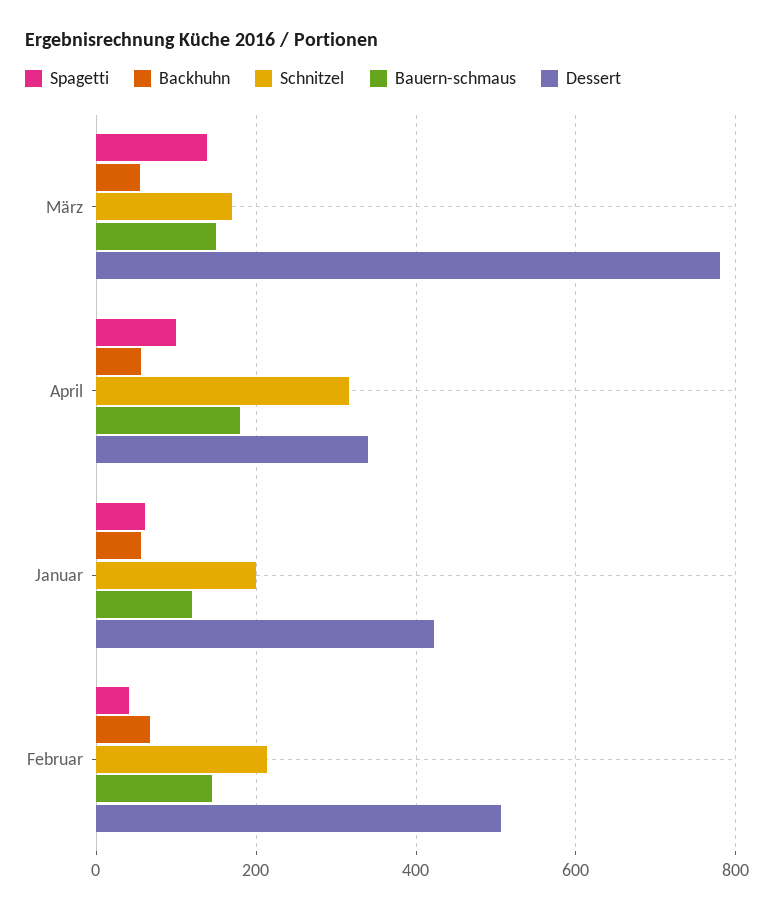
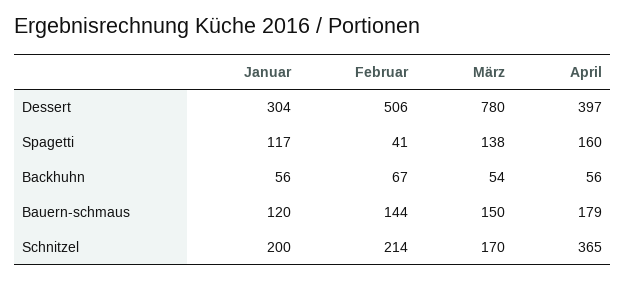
Spagetti, April: 100 -> 160
Schnitzel, April: 320 -> 365
Dessert, April: 340 -> 397
Spagetti, Januar: 60 -> 117
Dessert, Januar: 420 -> 304

